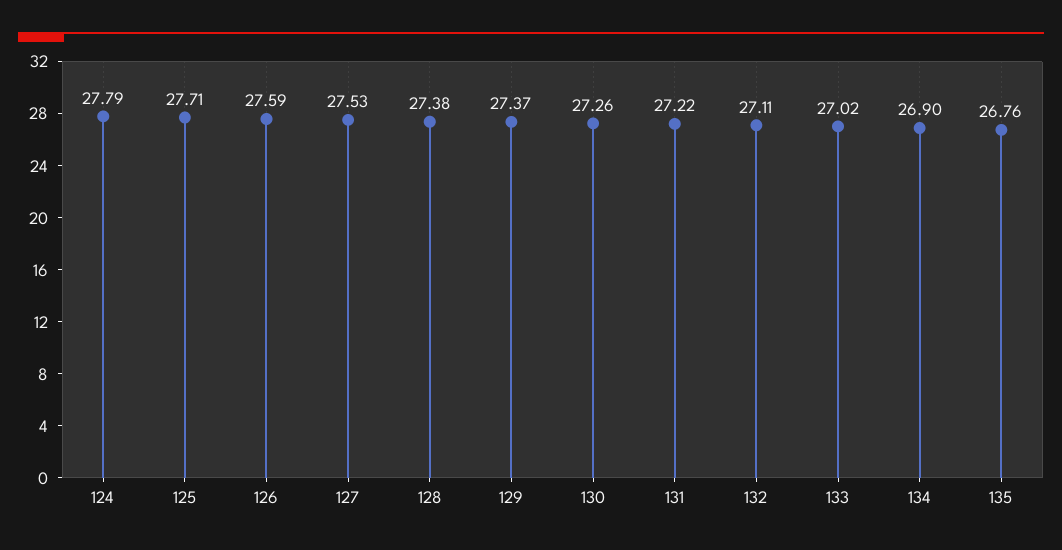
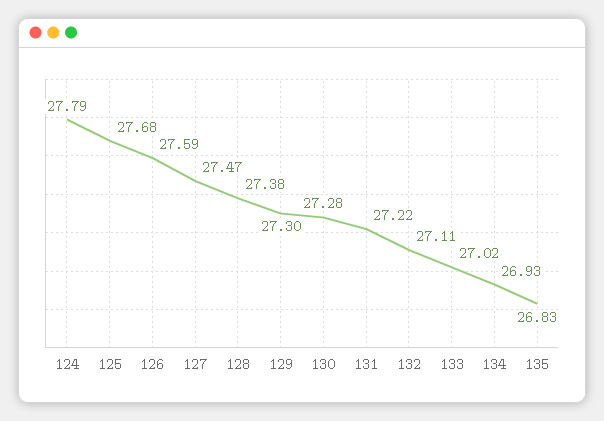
125: 27.71 -> 27.68
127: 27.53 -> 27.47
129: 27.37 -> 27.3
130: 27.26 -> 27.28
134: 26.9 -> 26.93
135: 26.76 -> 26.83

